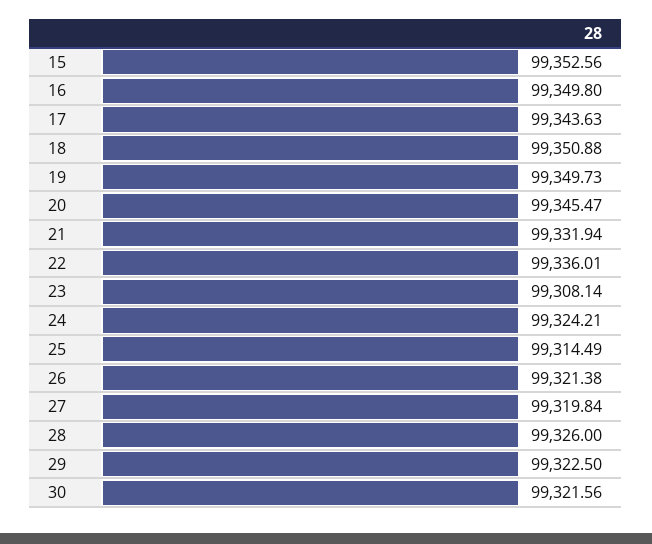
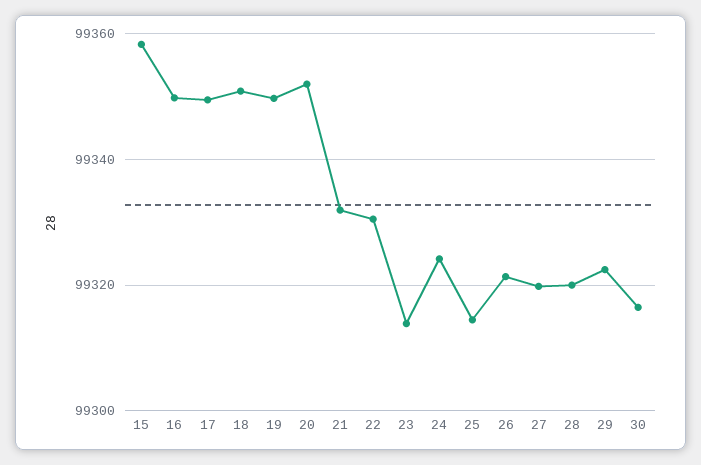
15: 99352.56 -> 99358
17: 99343.63 -> 99350
20: 99345.47 -> 99352
22: 99336.01 -> 99330
23: 99308.14 -> 99314
28: 99326 -> 99320
30: 99321.56 -> 99316

